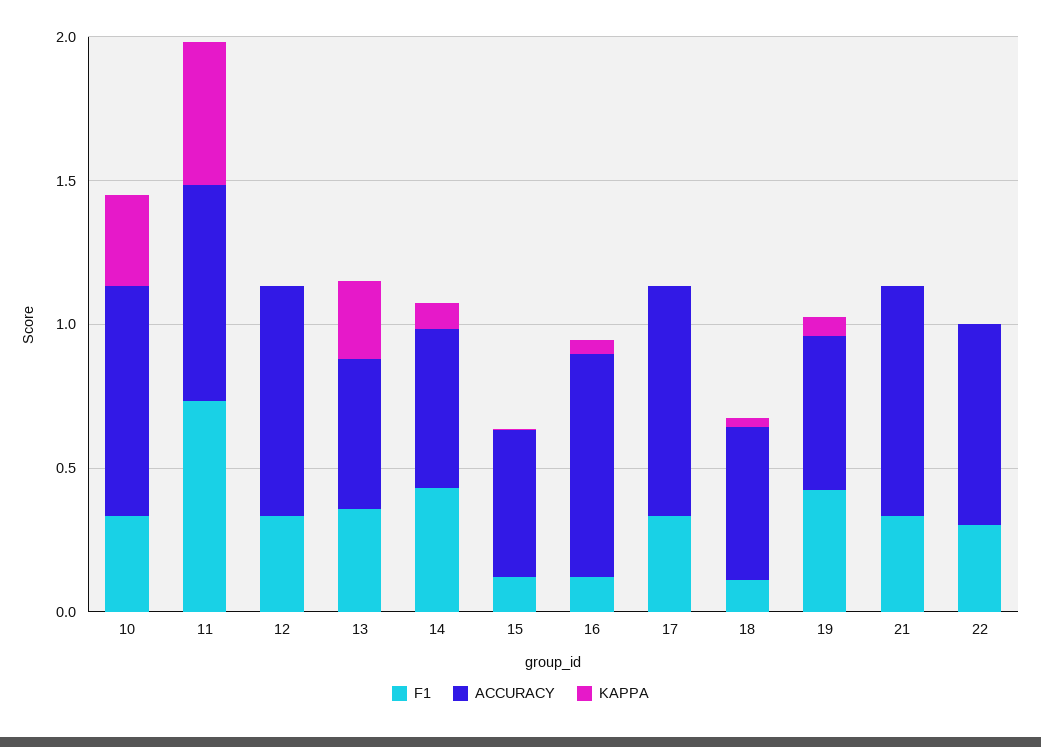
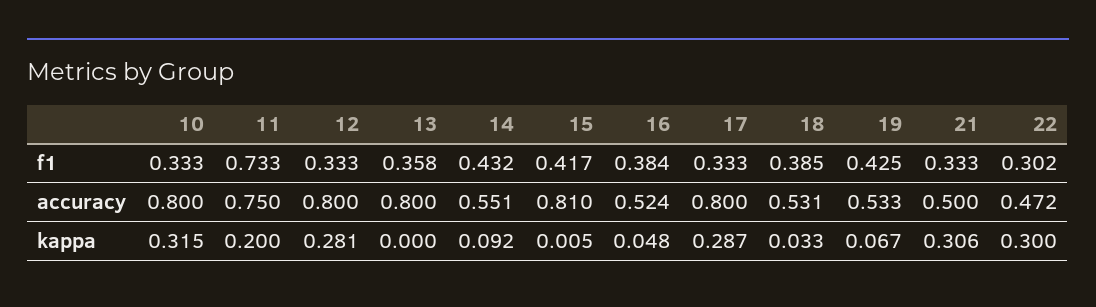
KAPPA, 11: 0.5 -> 0.2
KAPPA, 12: 0 -> 0.281
ACCURACY, 13: 0.5 -> 0.8
KAPPA, 13: 0.3 -> 0
F1, 15: 0.1 -> 0.417
ACCURACY, 15: 0.5 -> 0.81
F1, 16: 0.1 -> 0.384
ACCURACY, 16: 0.8 -> 0.524
KAPPA, 17: 0 -> 0.287
F1, 18: 0.1 -> 0.385
ACCURACY, 21: 0.8 -> 0.5
KAPPA, 21: 0 -> 0.306
ACCURACY, 22: 0.7 -> 0.472
KAPPA, 22: 0 -> 0.3

